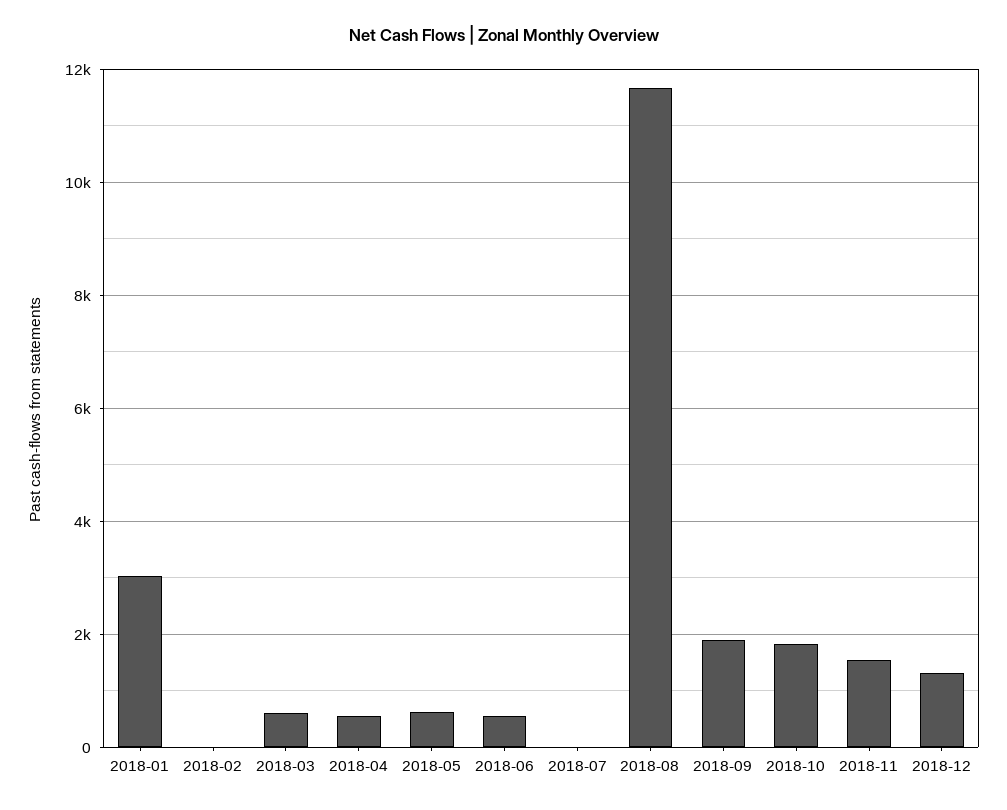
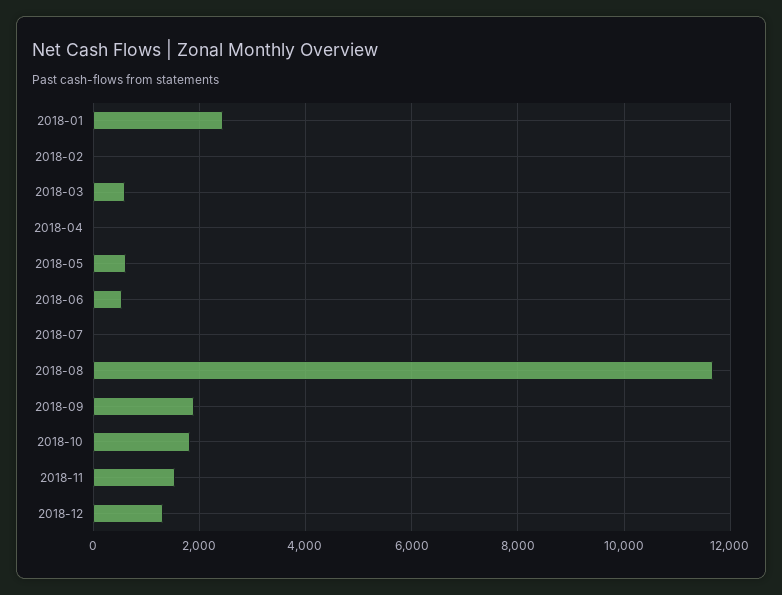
2018-01: 3000 -> 2400
2018-04: 600 -> 0

